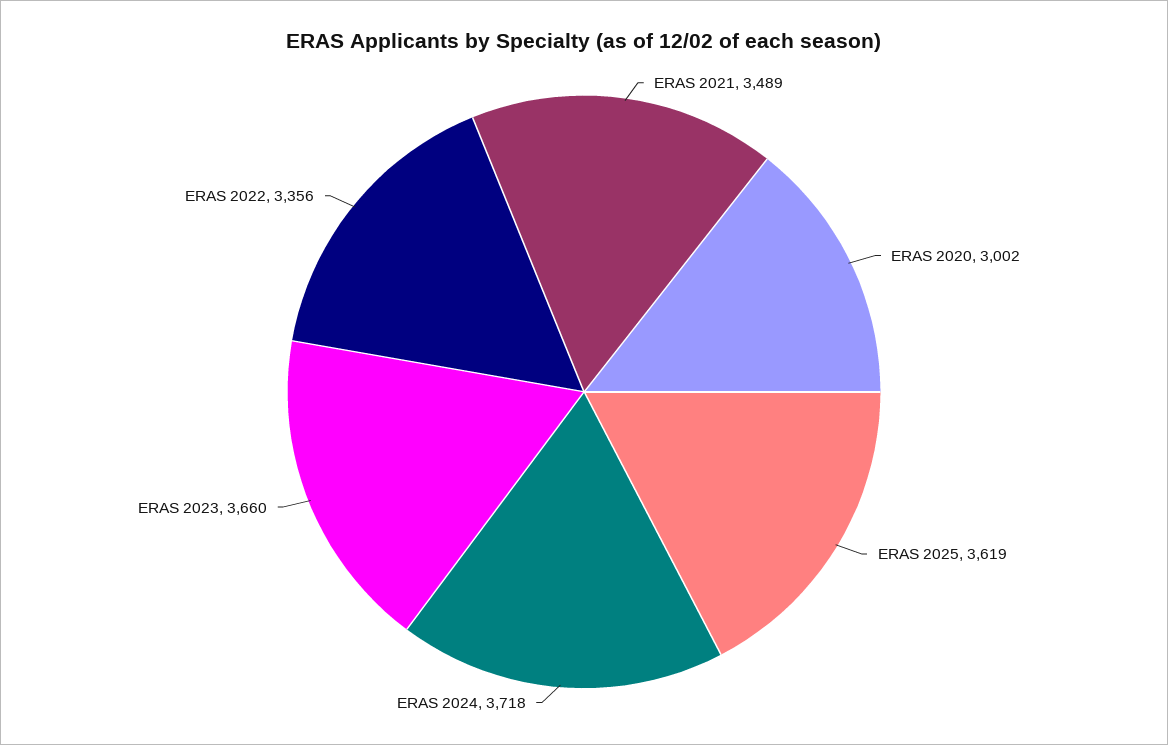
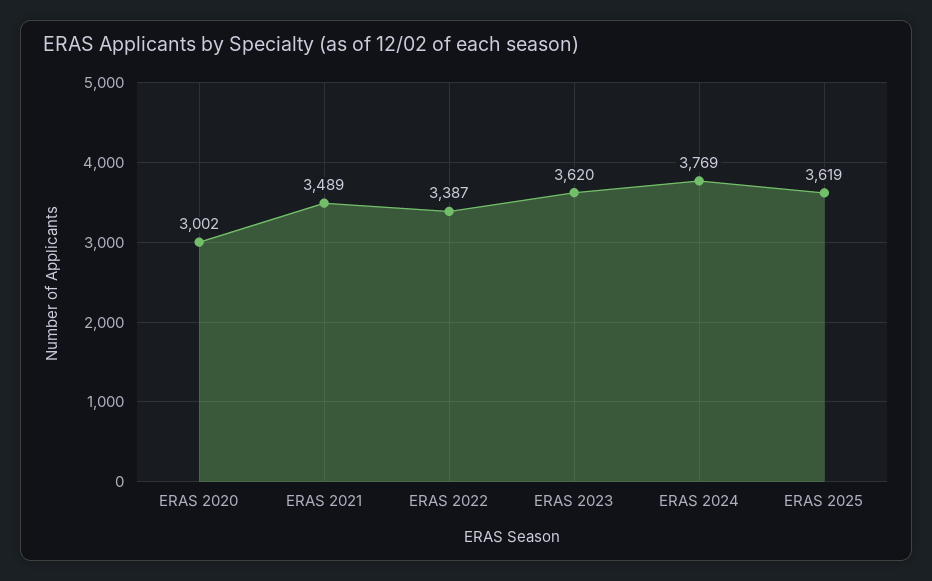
ERAS 2024: 3718 -> 3769
ERAS 2023: 3660 -> 3620
ERAS 2022: 3356 -> 3387

